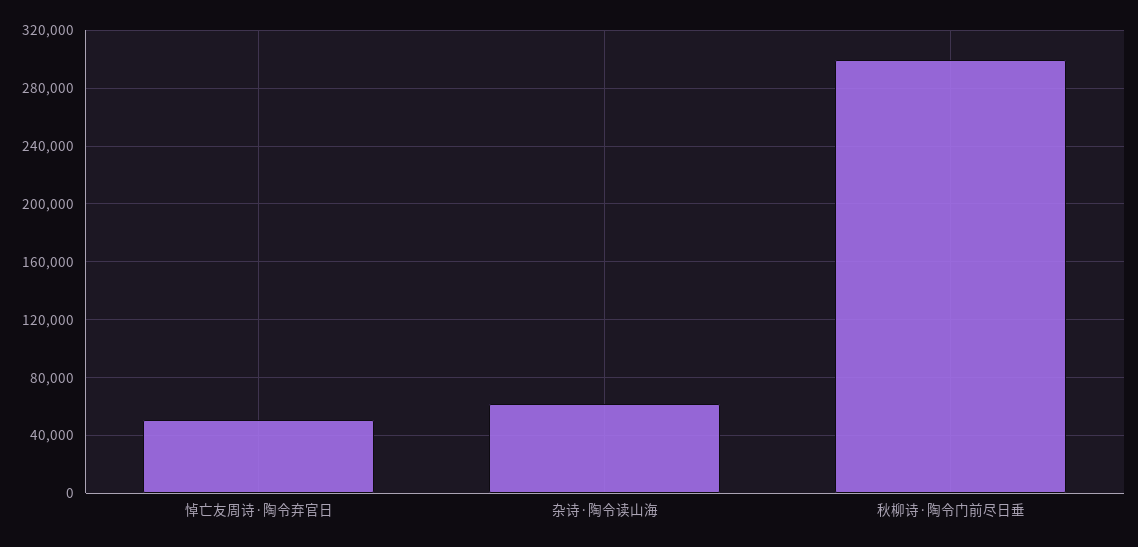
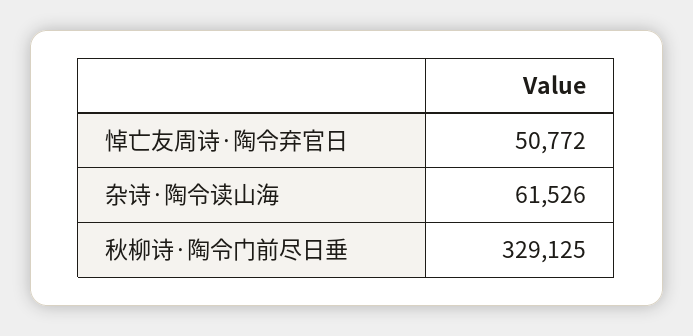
秋柳诗·陶令门前尽日垂: 300000 -> 329125

